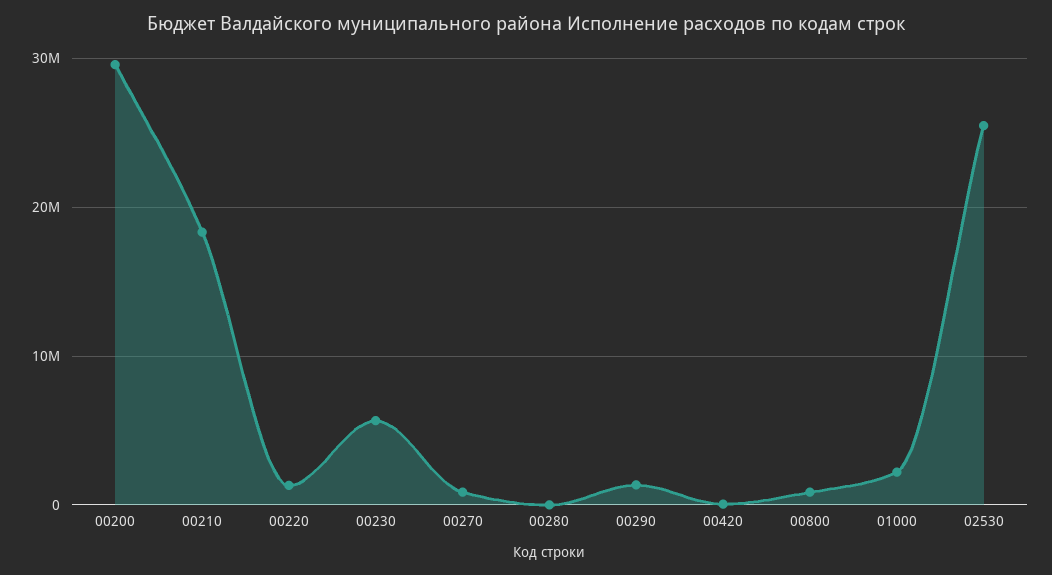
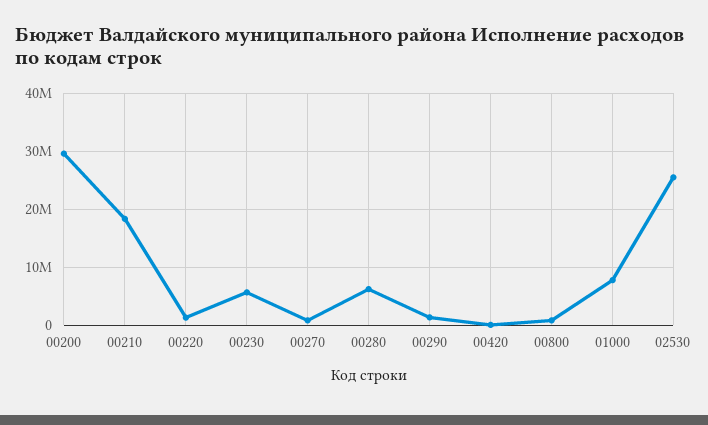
00280: 0 -> 6000000
01000: 2000000 -> 8000000

